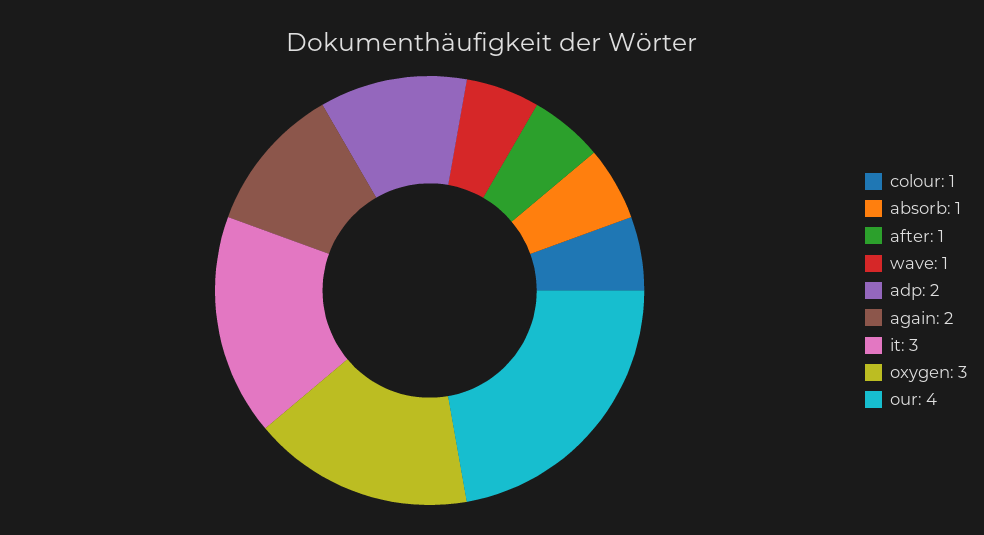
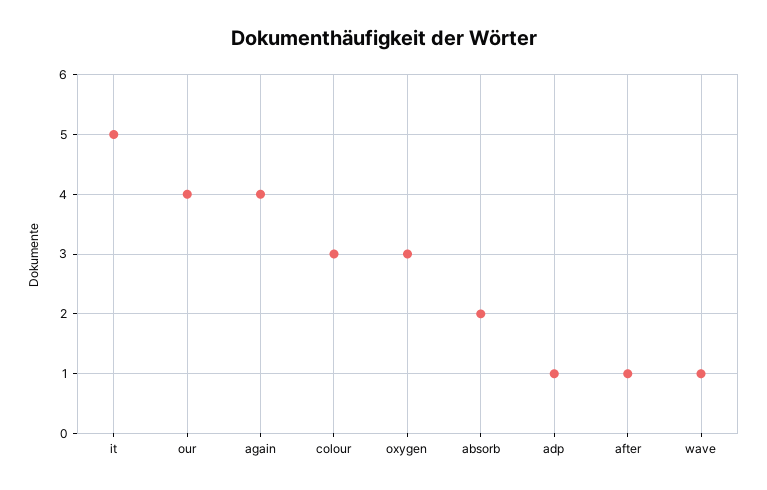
colour: 1 -> 3
absorb: 1 -> 2
adp: 2 -> 1
again: 2 -> 4
it: 3 -> 5

